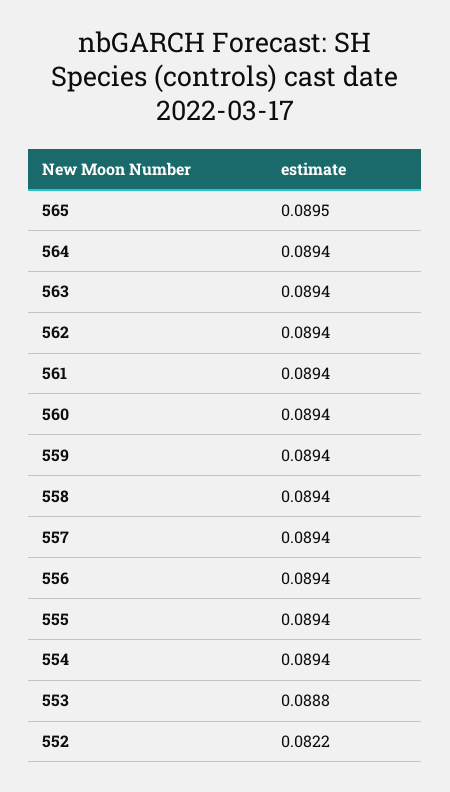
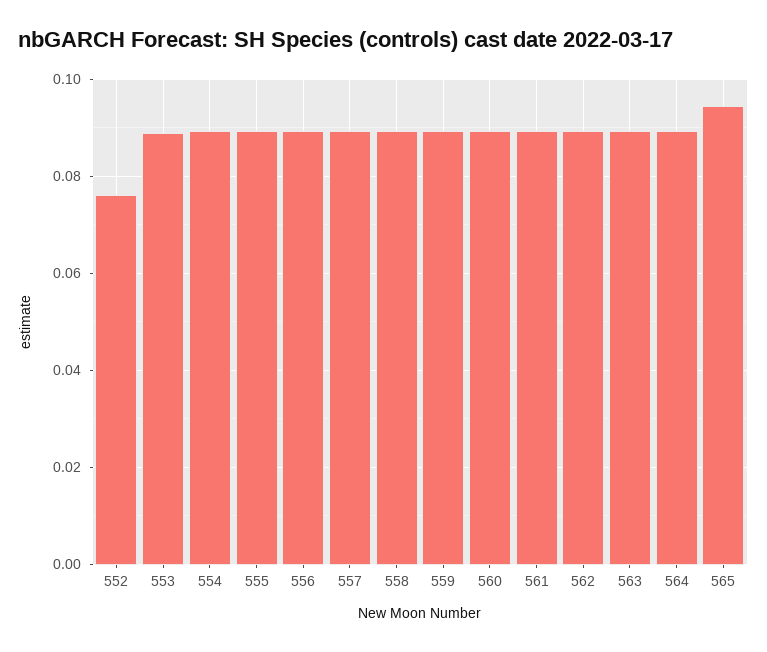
565: 0.0895 -> 0.094
552: 0.0822 -> 0.076

